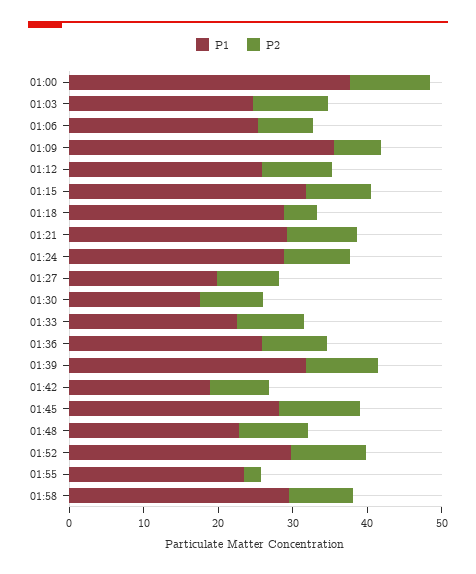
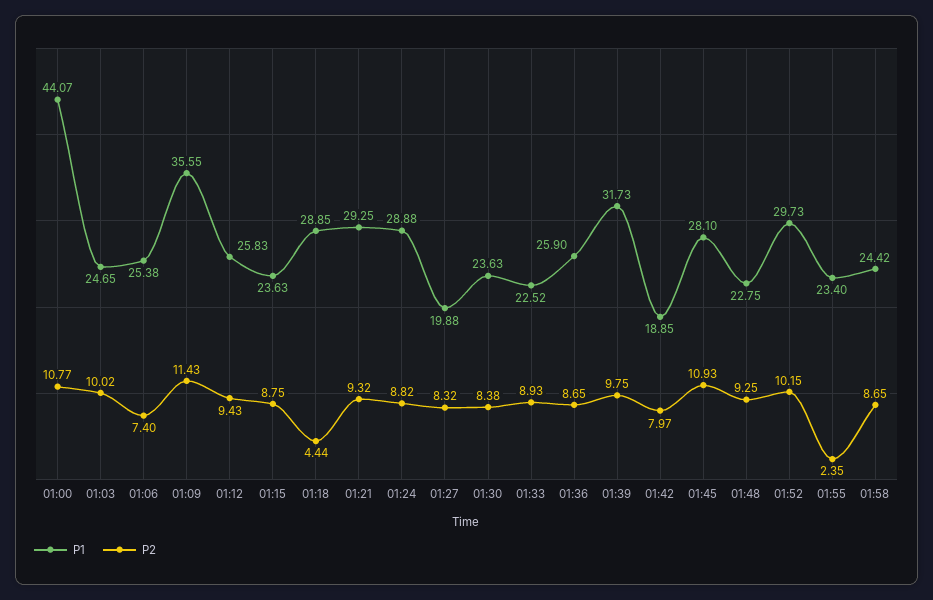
P1, 01:00: 38 -> 44.07
P2, 01:09: 6 -> 11.43
P1, 01:15: 32 -> 23.63
P1, 01:30: 18 -> 23.63
P1, 01:58: 30 -> 24.42

